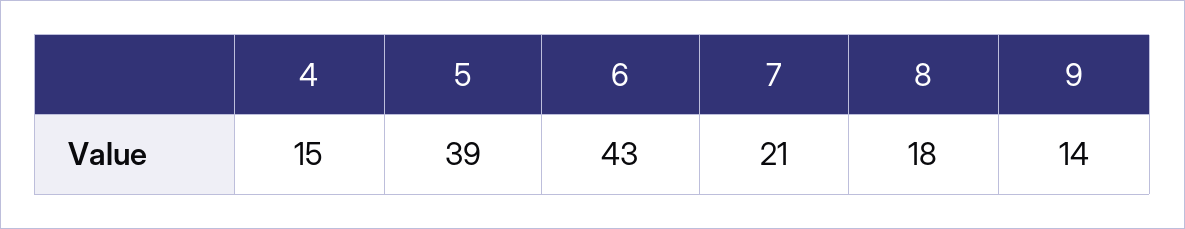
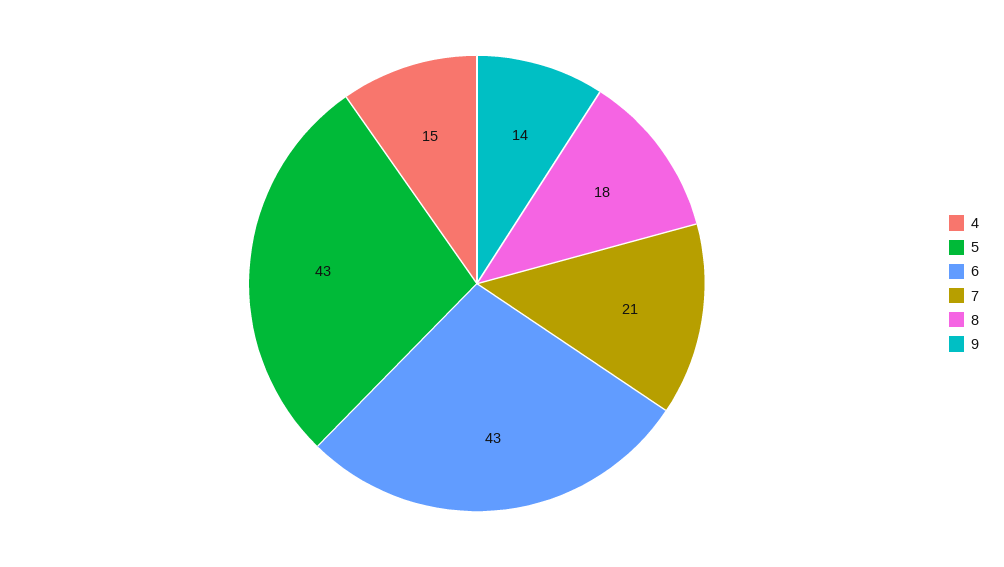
5: 39 -> 43

